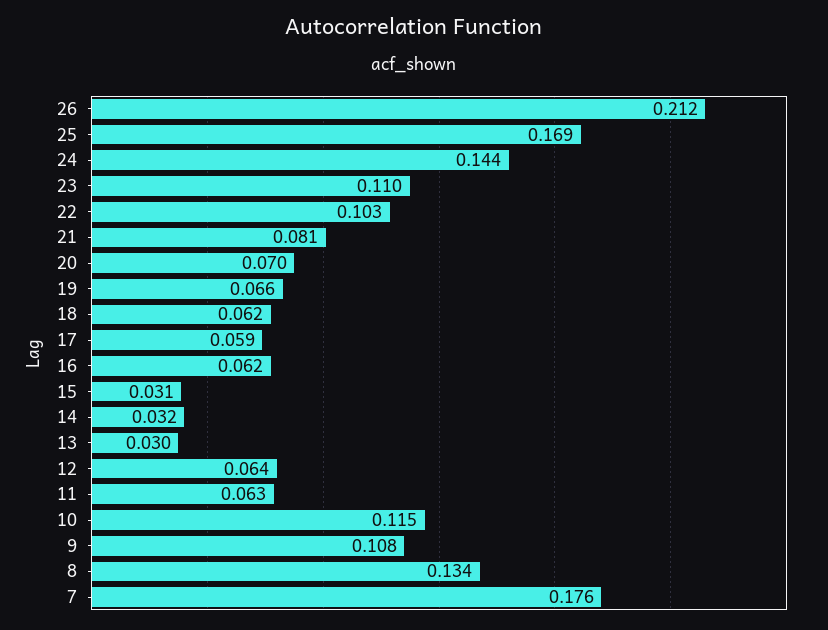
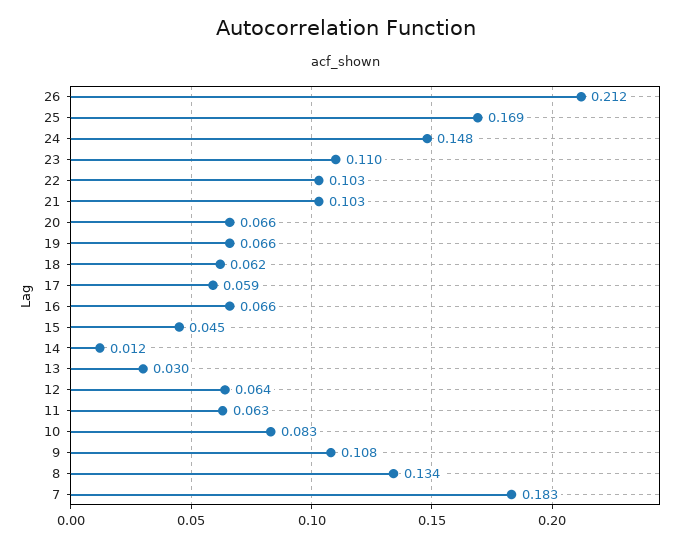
24: 0.144 -> 0.148
21: 0.081 -> 0.103
20: 0.07 -> 0.066
16: 0.062 -> 0.066
15: 0.031 -> 0.045
14: 0.032 -> 0.012
10: 0.115 -> 0.083
7: 0.176 -> 0.183

